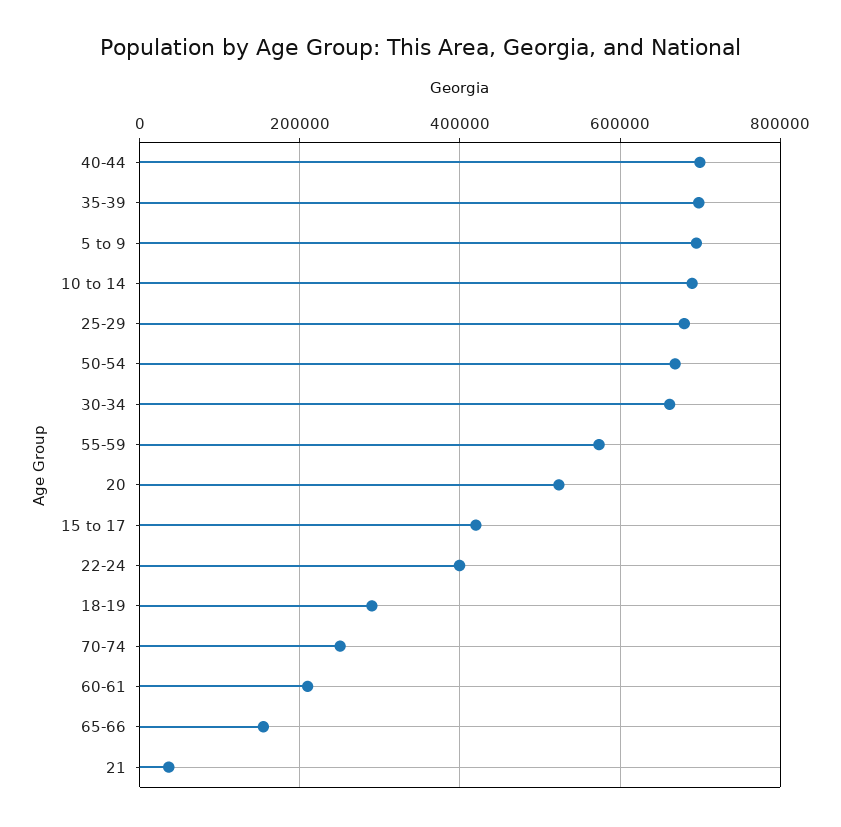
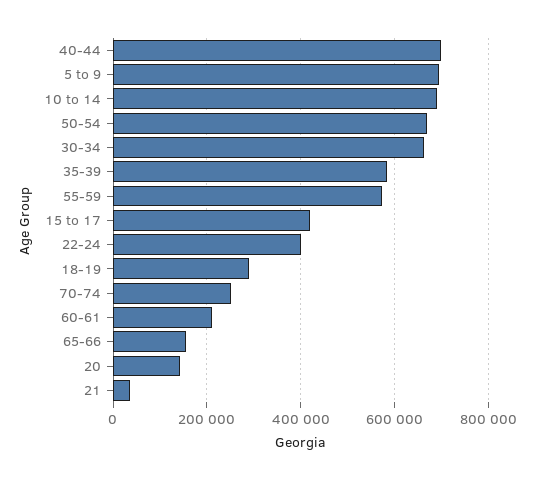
35-39: 700000 -> 580000
25-29: 680000 -> none
20: 520000 -> 140000

